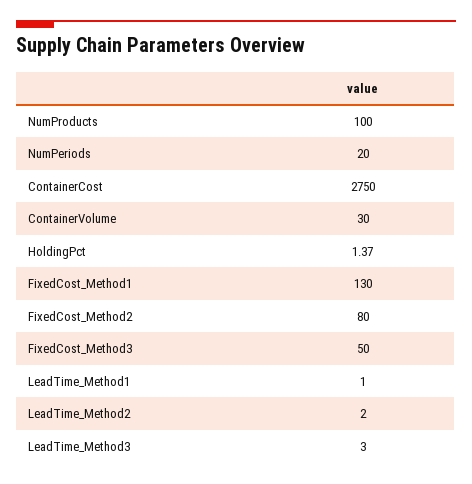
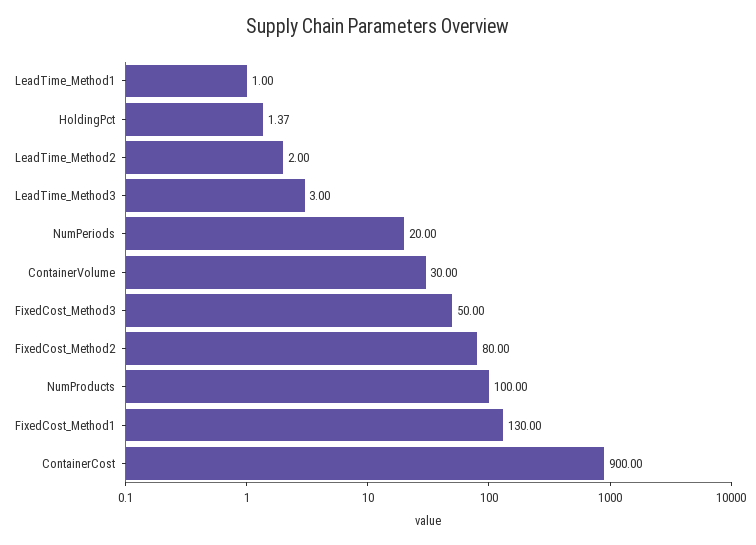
ContainerCost: 2750 -> 900

